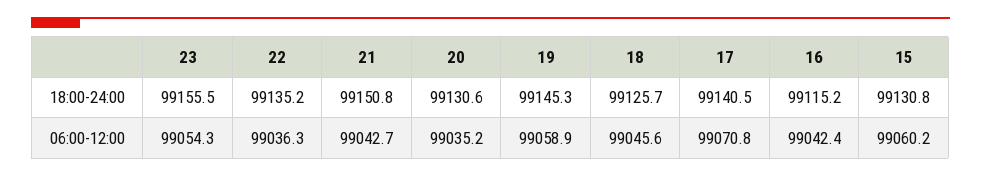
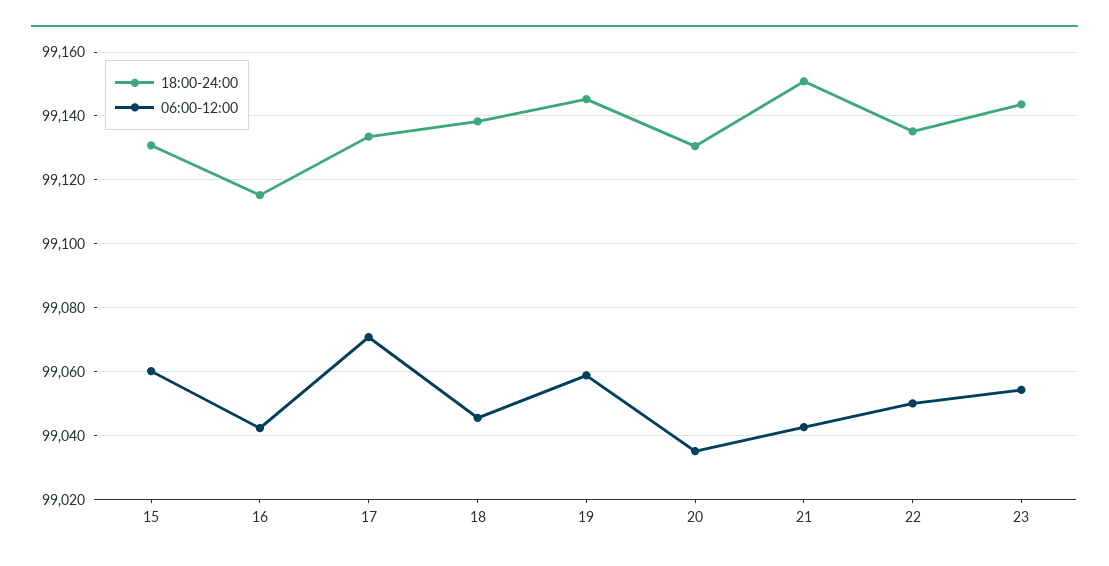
18:00-24:00, 23: 99155.5 -> 99144
18:00-24:00, 18: 99125.7 -> 99138
18:00-24:00, 17: 99140.5 -> 99134
06:00-12:00, 22: 99036.3 -> 99050

